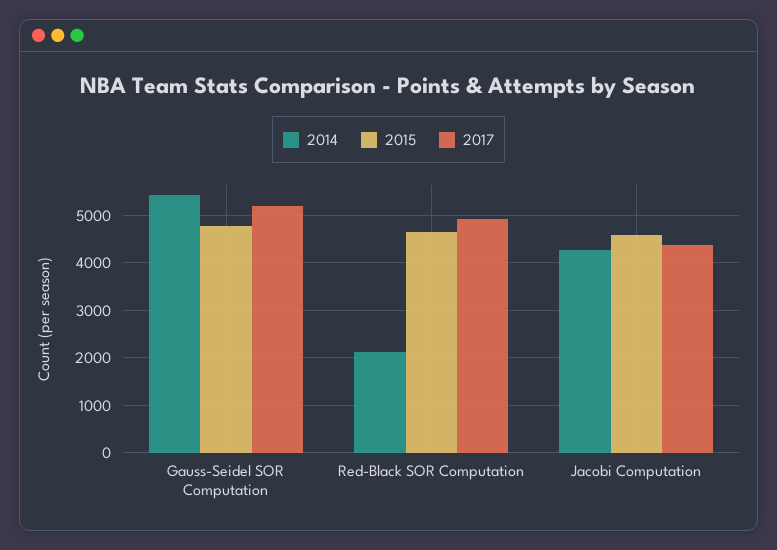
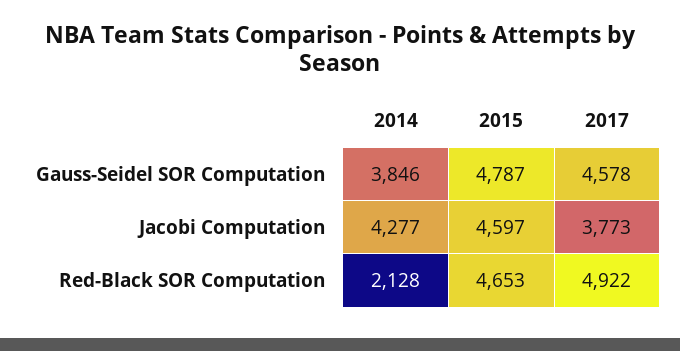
2014, Gauss-Seidel SOR Computation: 5400 -> 3846
2017, Gauss-Seidel SOR Computation: 5200 -> 4578
2017, Jacobi Computation: 4400 -> 3773

